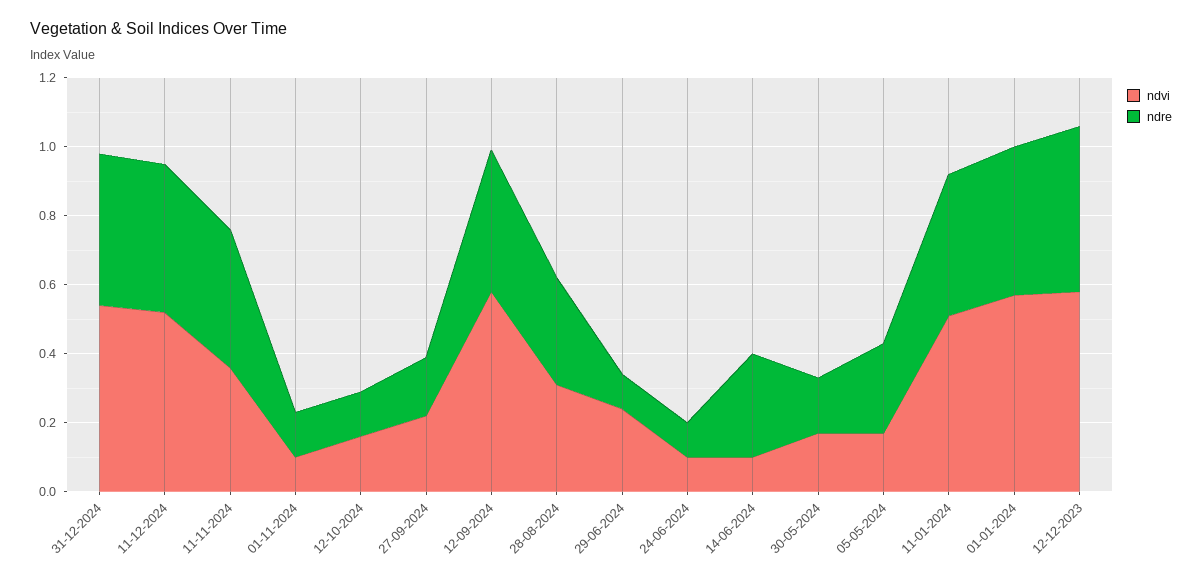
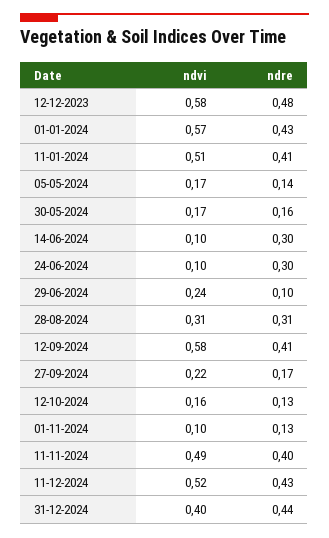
ndvi, 31-12-2024: 0.55 -> 0.4
ndvi, 11-11-2024: 0.35 -> 0.49
ndre, 24-06-2024: 0.1 -> 0.3
ndre, 05-05-2024: 0.25 -> 0.14

